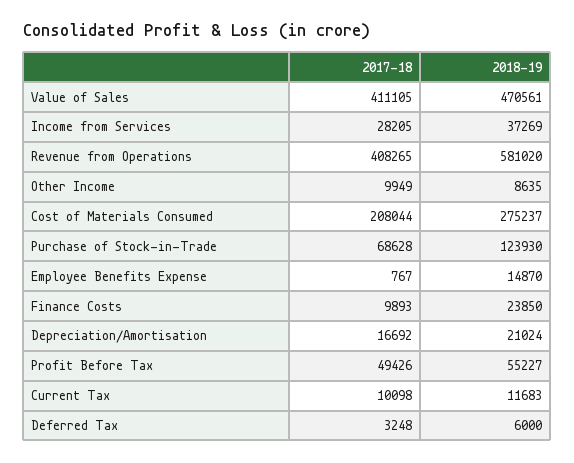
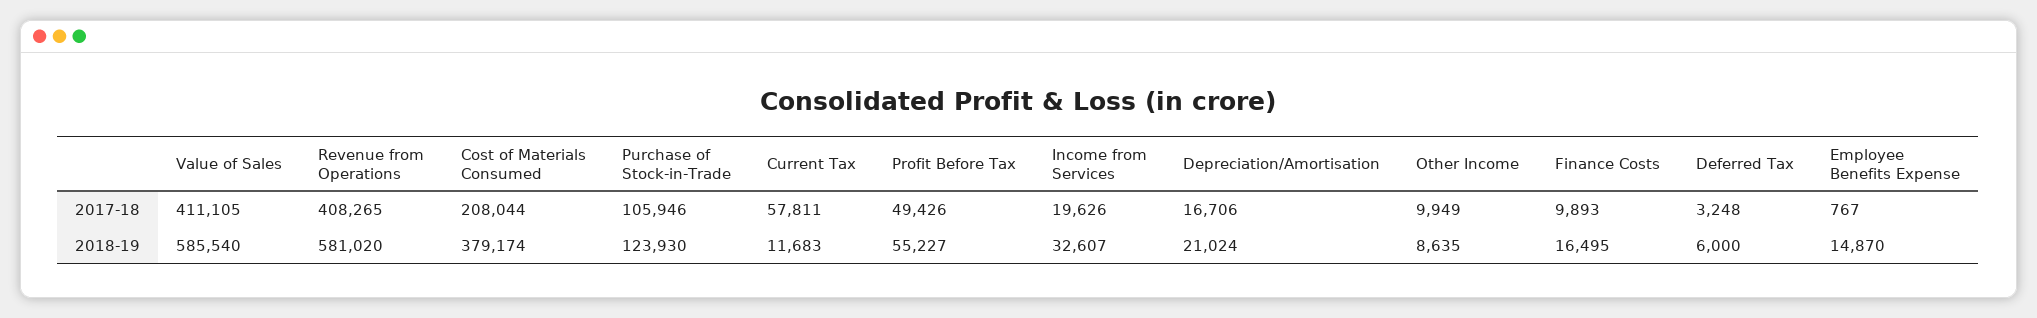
2018-19, Value of Sales: 470561 -> 585540
2017-18, Income from Services: 28205 -> 19626
2018-19, Income from Services: 37269 -> 32607
2018-19, Cost of Materials Consumed: 275237 -> 379174
2017-18, Purchase of Stock-in-Trade: 68628 -> 105946
2018-19, Finance Costs: 23850 -> 16495
2017-18, Depreciation/Amortisation: 16692 -> 16706
2017-18, Current Tax: 10098 -> 57811

